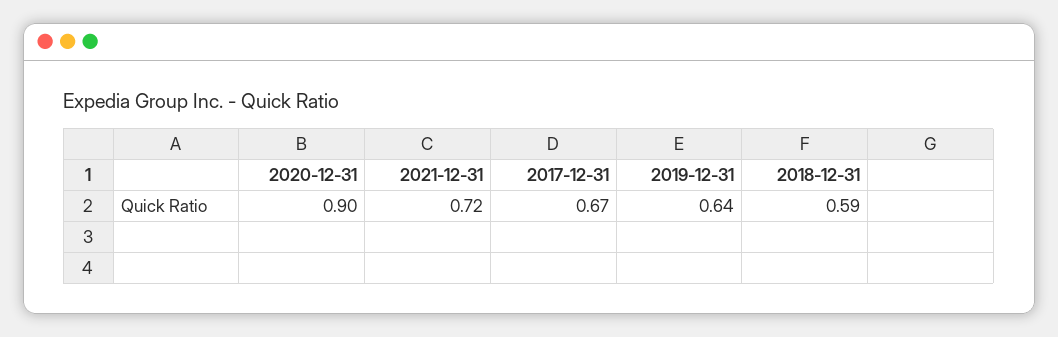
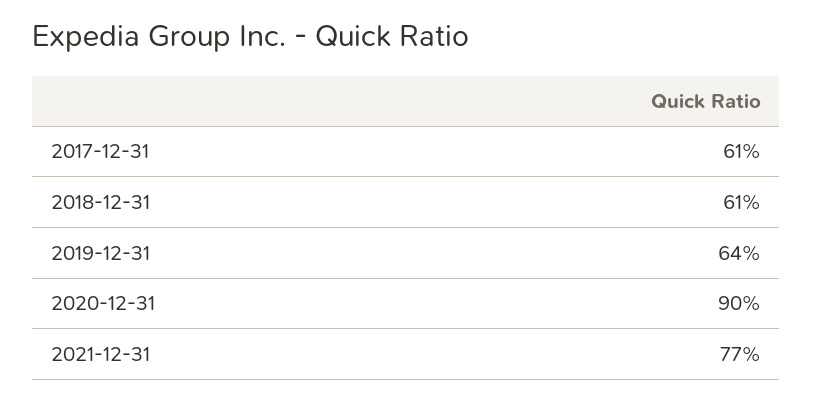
2021-12-31: 0.72 -> 0.77
2017-12-31: 0.67 -> 0.61
2018-12-31: 0.59 -> 0.61

